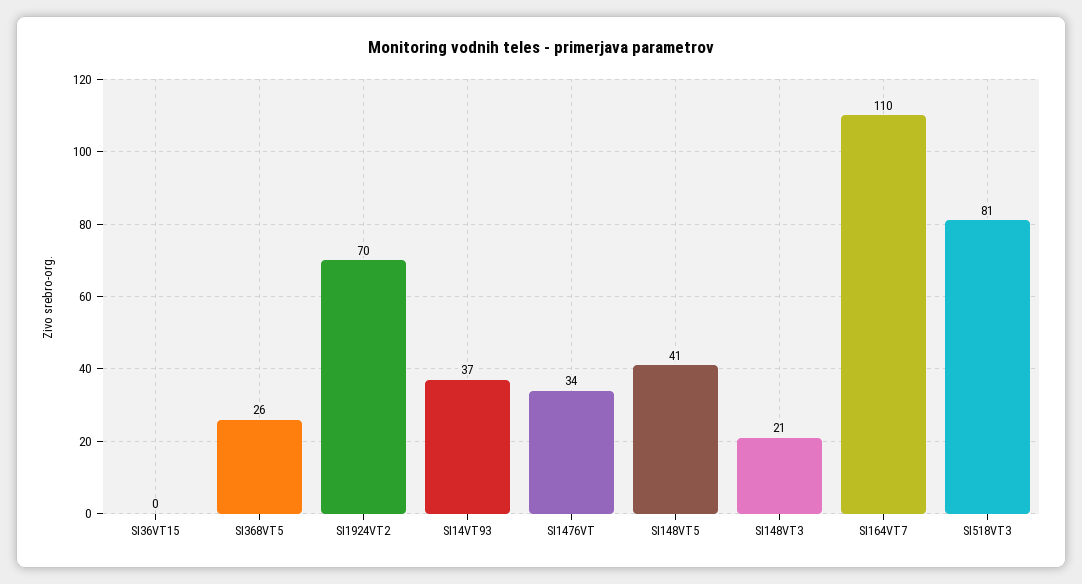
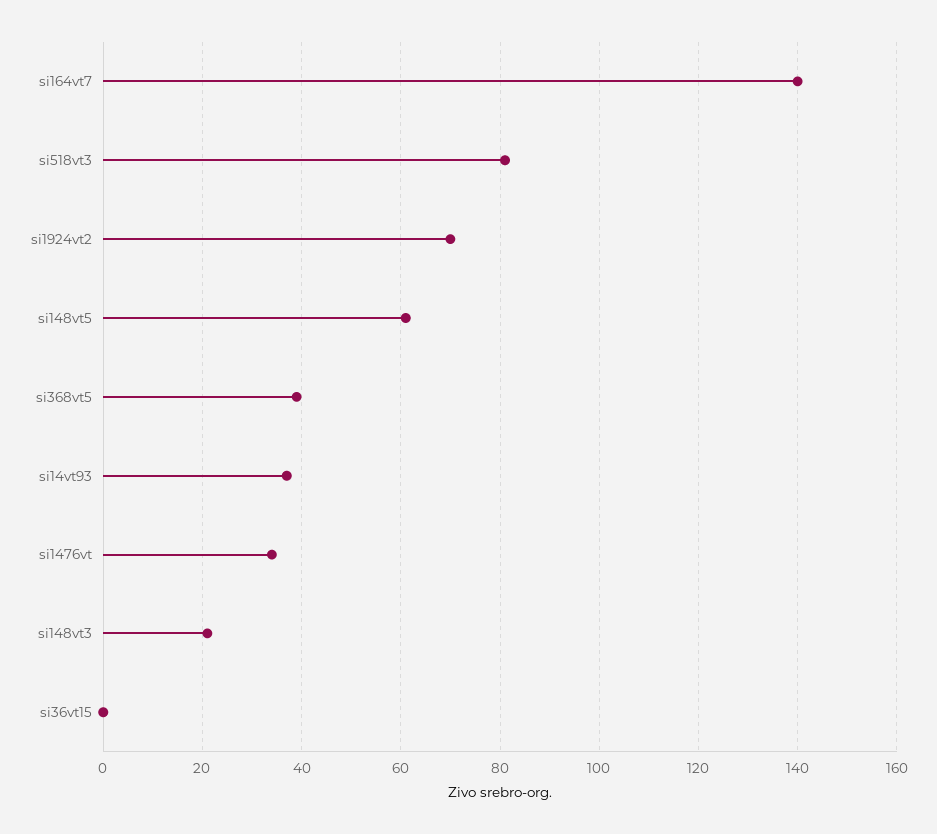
SI368VT5: 26 -> 40
SI148VT5: 41 -> 60
SI164VT7: 110 -> 140

